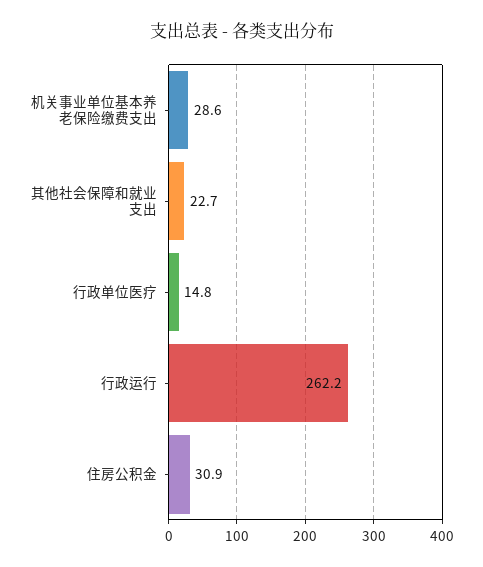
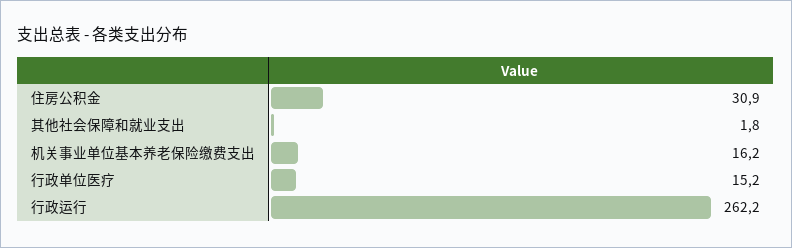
机关事业单位基本养老保险缴费支出: 28.6 -> 16.2
其他社会保障和就业支出: 22.7 -> 1.8
行政单位医疗: 14.8 -> 15.2

